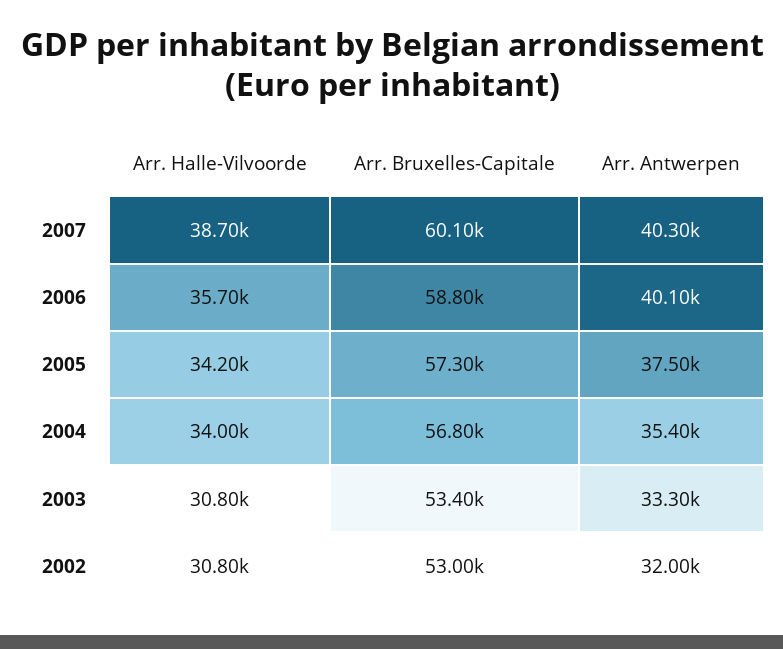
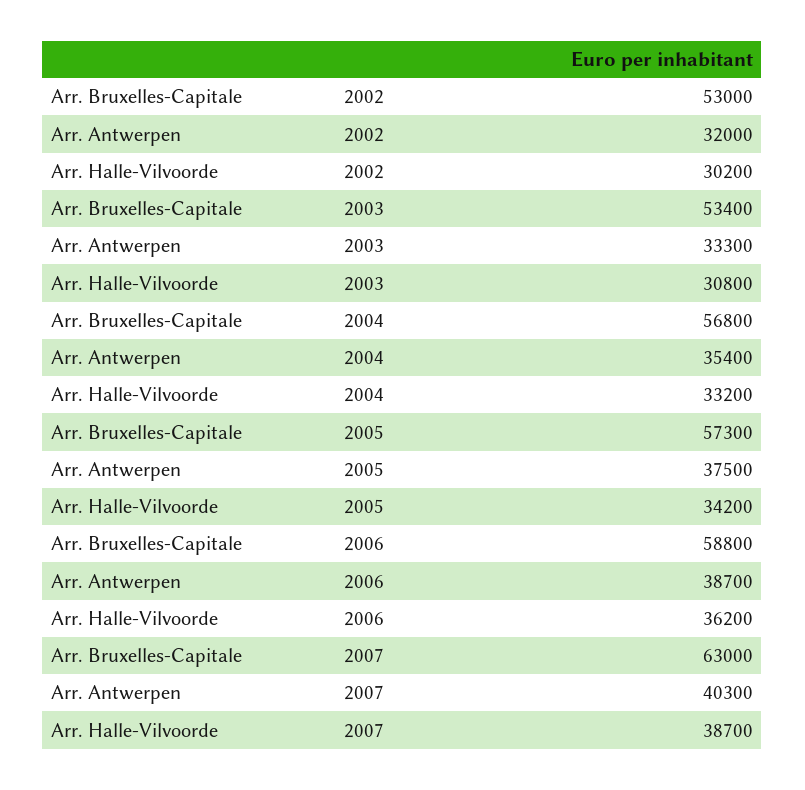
Arr. Bruxelles-Capitale, 2007: 60100 -> 63000
Arr. Halle-Vilvoorde, 2006: 35700 -> 36200
Arr. Antwerpen, 2006: 40100 -> 38700
Arr. Halle-Vilvoorde, 2004: 34000 -> 33200
Arr. Halle-Vilvoorde, 2002: 30800 -> 30200

